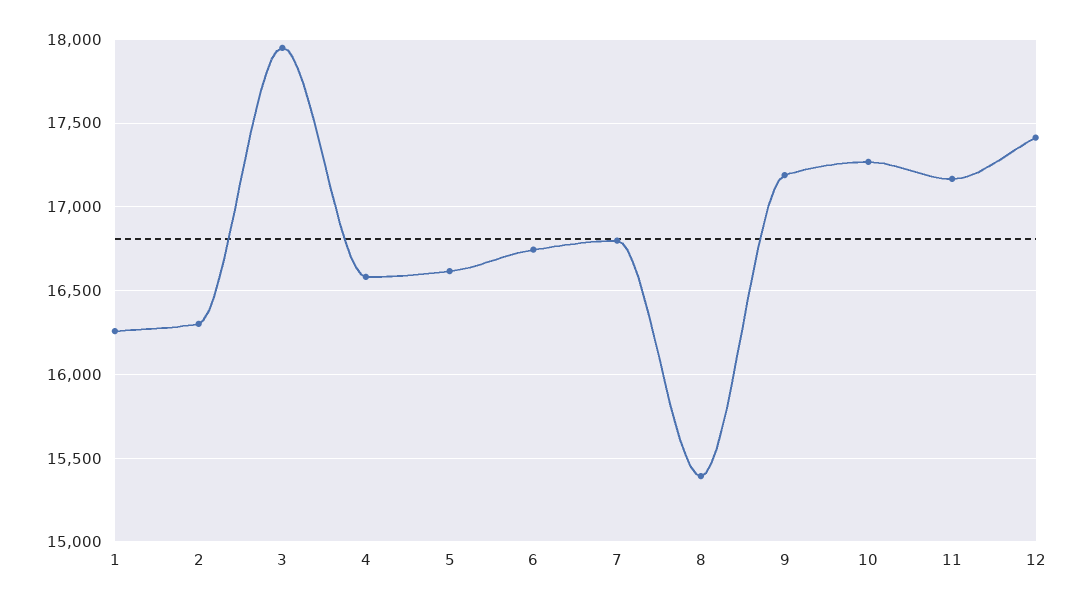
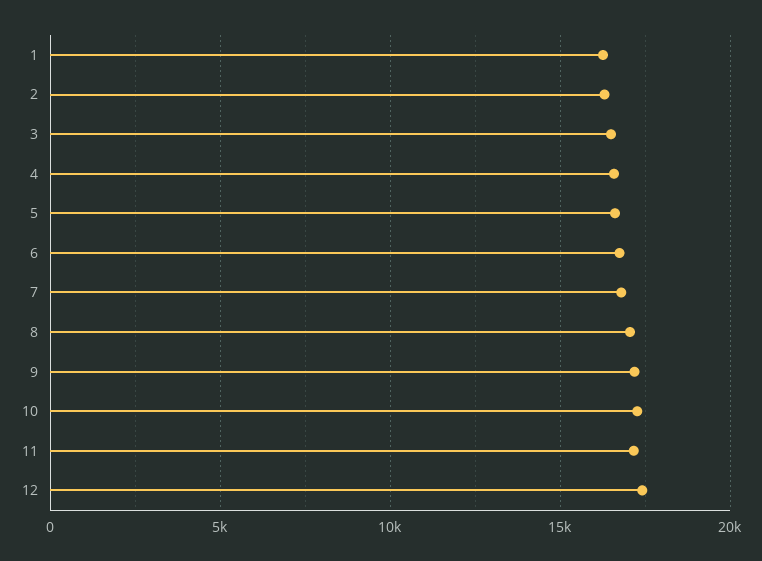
3: 17950 -> 16500
8: 15400 -> 17000

